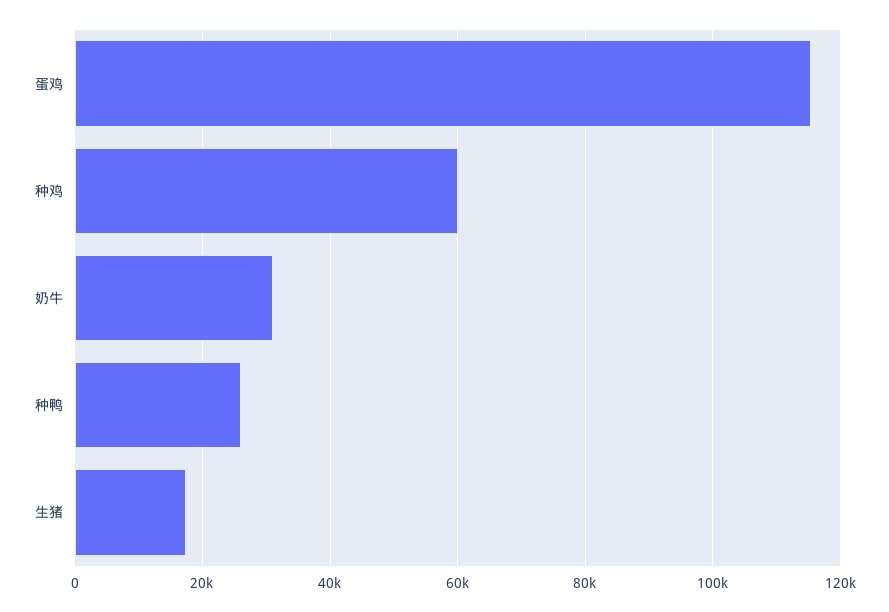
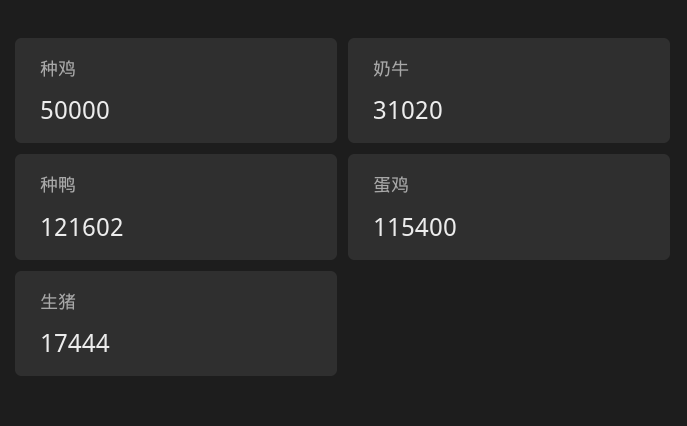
种鸡: 60000 -> 50000
种鸭: 26000 -> 121602

